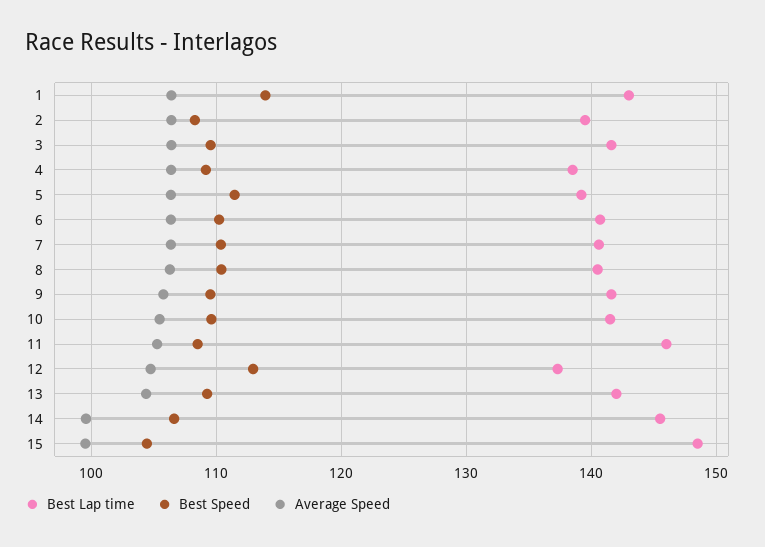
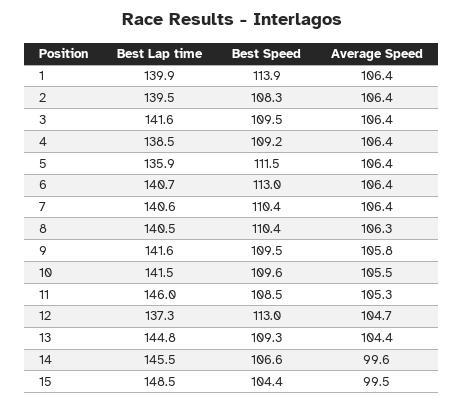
Best Lap time, 1: 143 -> 139.9
Best Lap time, 5: 139 -> 135.9
Best Speed, 6: 110 -> 113
Best Lap time, 13: 142 -> 144.8

